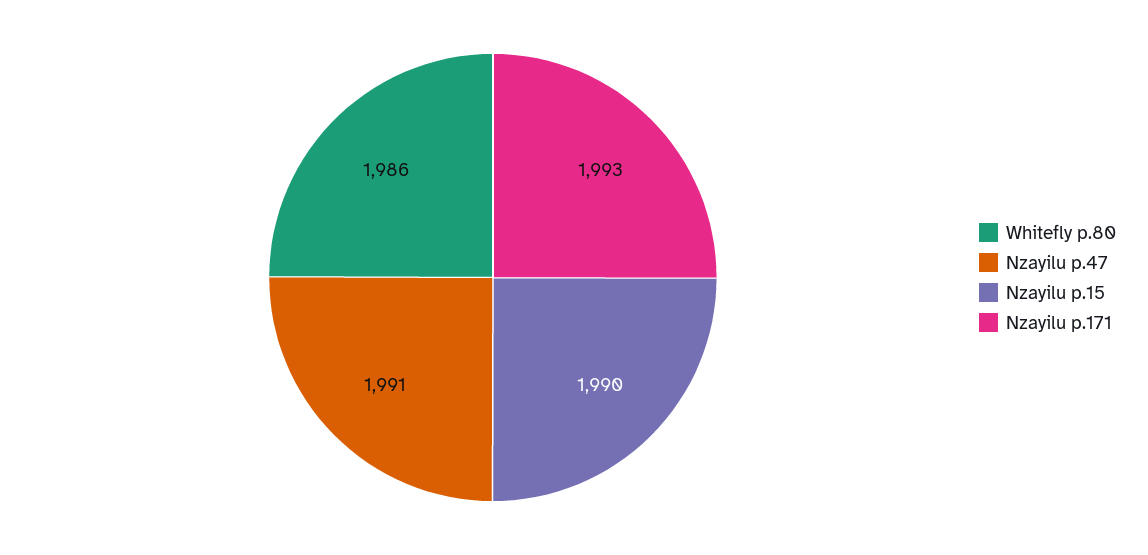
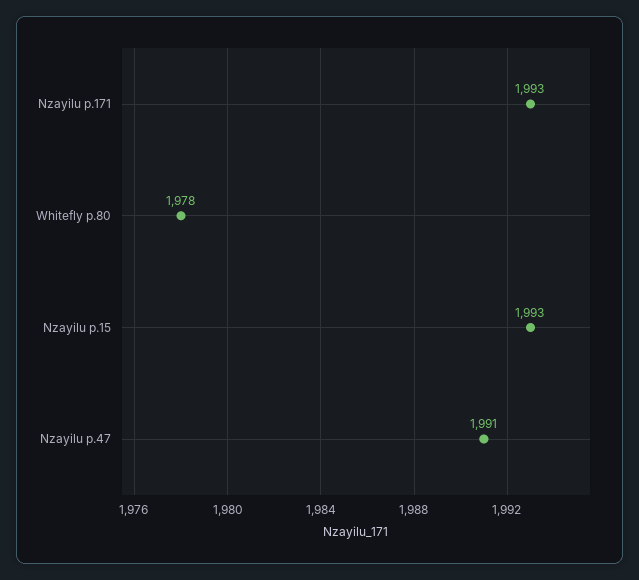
Whitefly p.80: 1986 -> 1978
Nzayilu p.15: 1990 -> 1993

